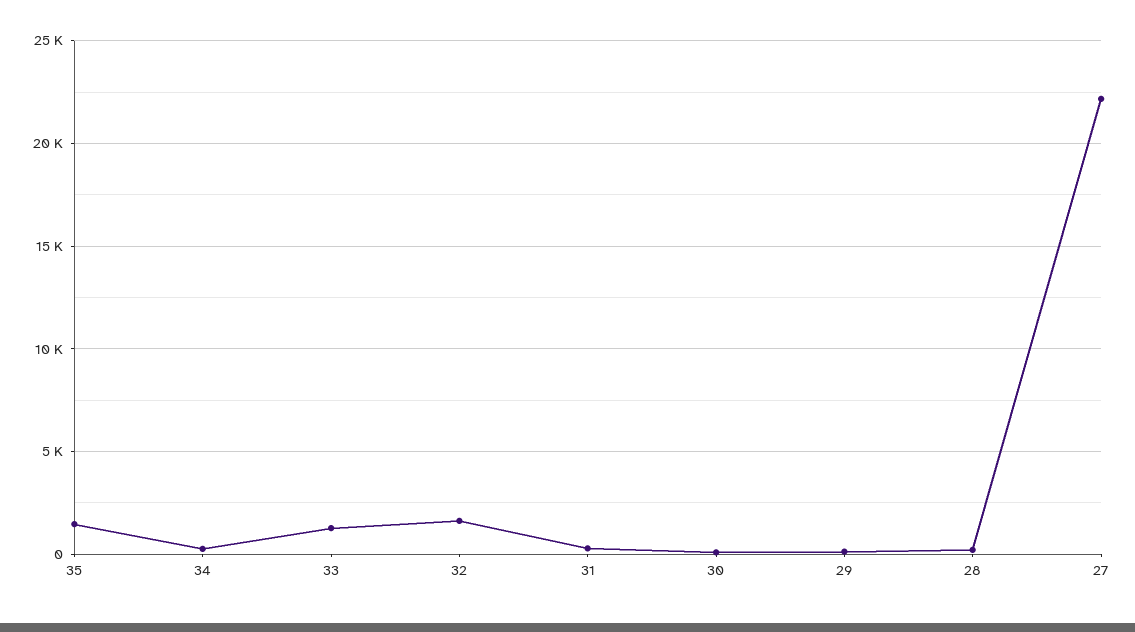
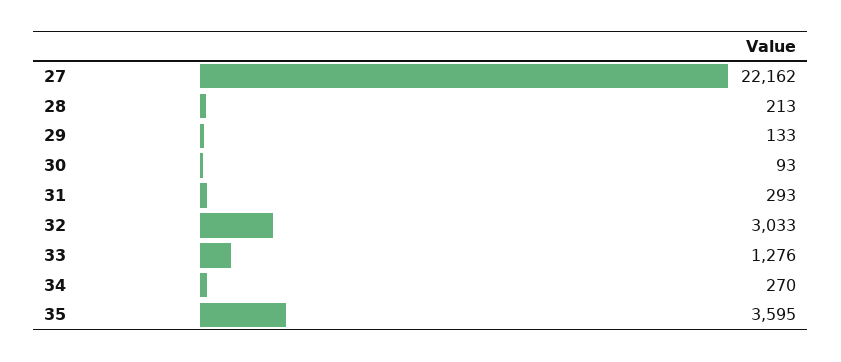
35: 1500 -> 3595
32: 1500 -> 3033

